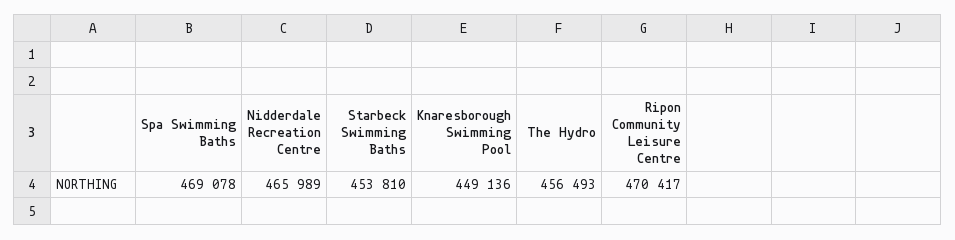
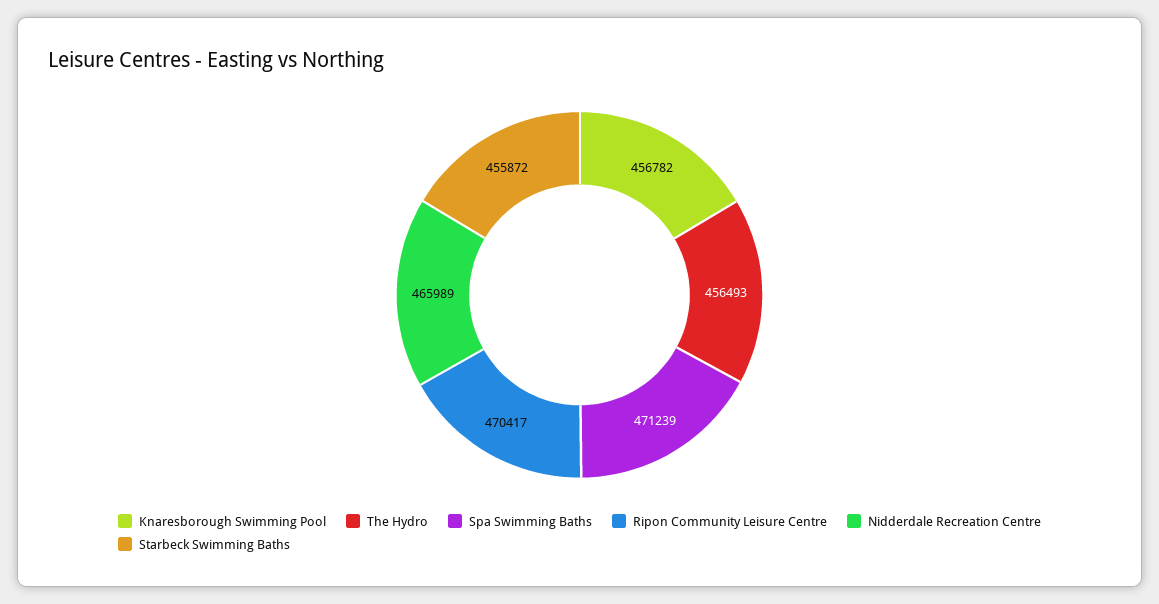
Spa Swimming Baths: 469078 -> 471239
Starbeck Swimming Baths: 453810 -> 455872
Knaresborough Swimming Pool: 449136 -> 456782

